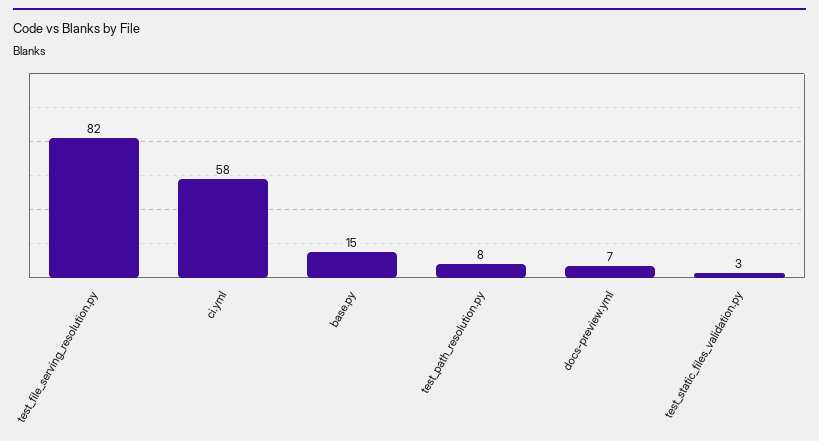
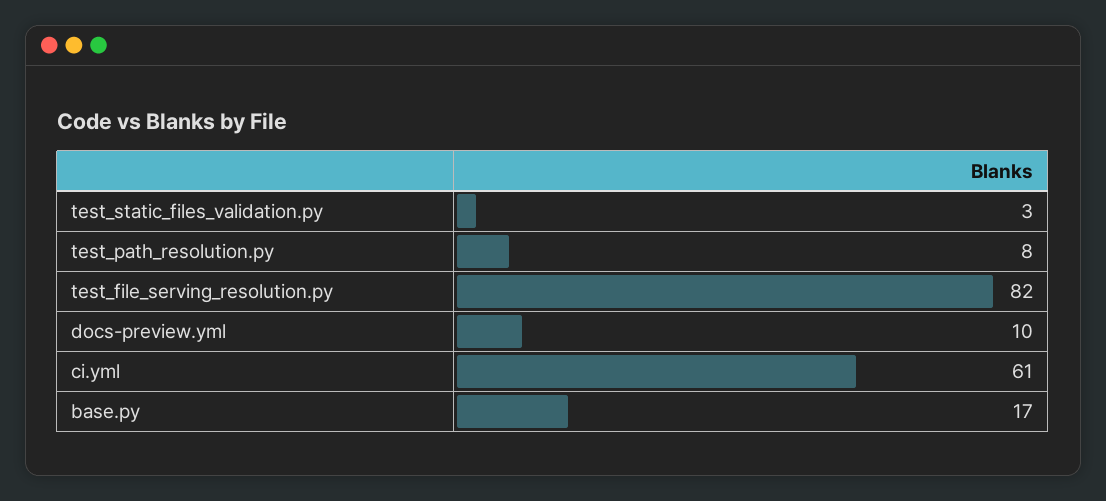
ci.yml: 58 -> 61
base.py: 15 -> 17
docs-preview.yml: 7 -> 10

